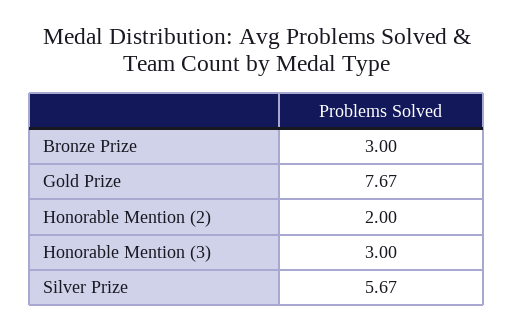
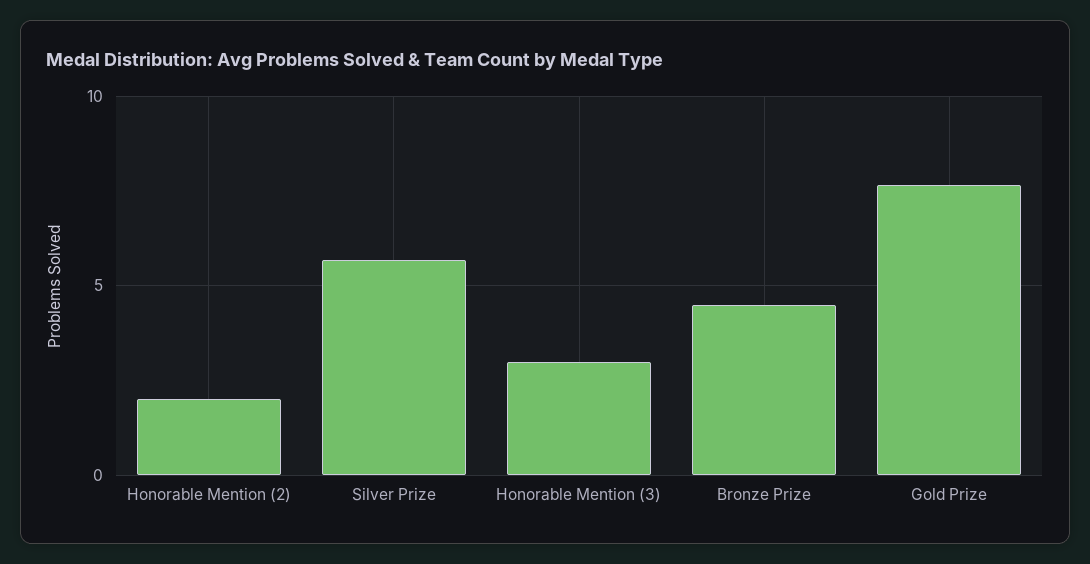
Bronze Prize: 3 -> 4.5

